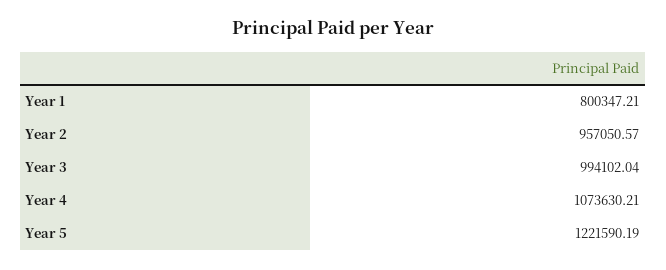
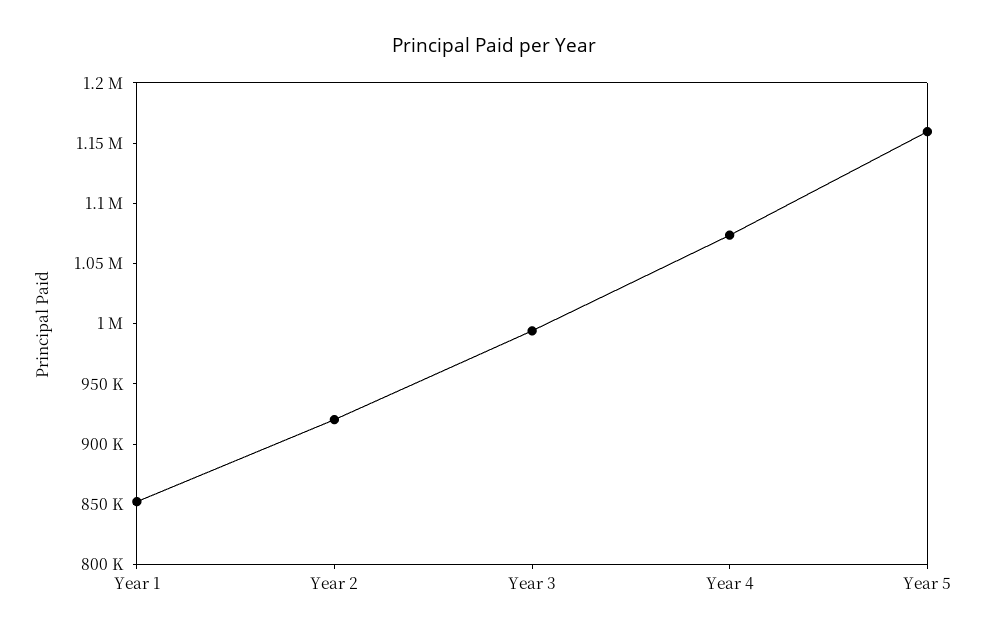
Year 1: 800347.21 -> 850000
Year 2: 957050.57 -> 920000
Year 5: 1221590.19 -> 1160000

